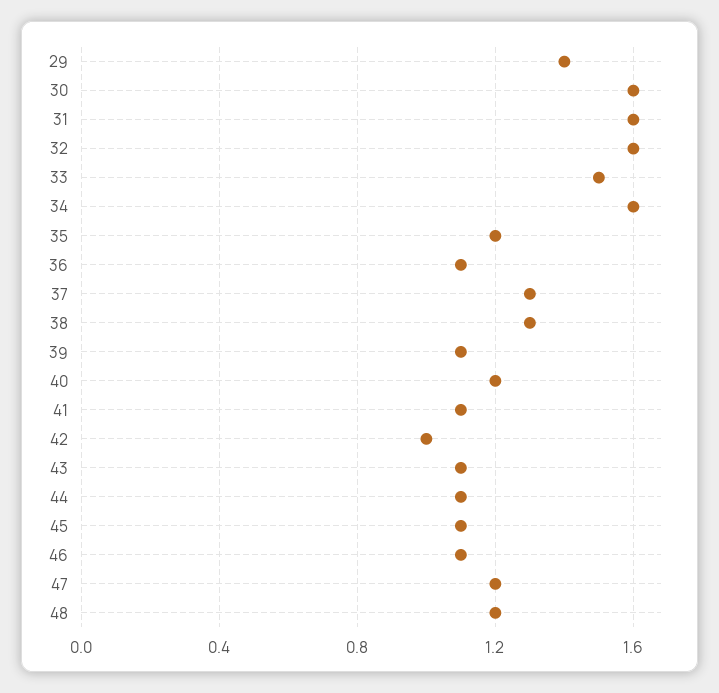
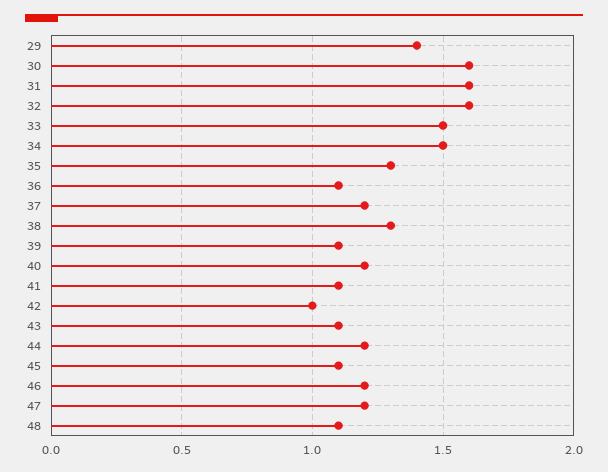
34: 1.6 -> 1.5
35: 1.2 -> 1.3
37: 1.3 -> 1.2
44: 1.1 -> 1.2
46: 1.1 -> 1.2
48: 1.2 -> 1.1

